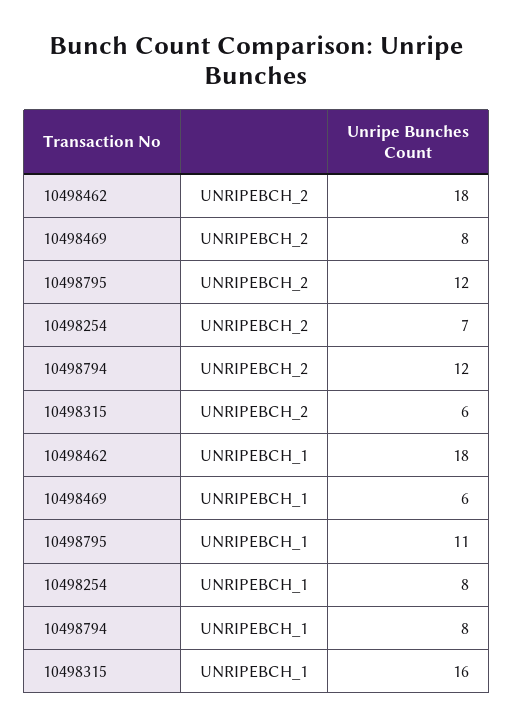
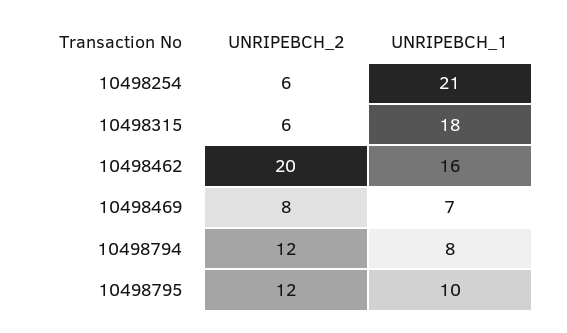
10498462, UNRIPEBCH_2: 18 -> 20
10498254, UNRIPEBCH_2: 7 -> 6
10498462, UNRIPEBCH_1: 18 -> 16
10498469, UNRIPEBCH_1: 6 -> 7
10498795, UNRIPEBCH_1: 11 -> 10
10498254, UNRIPEBCH_1: 8 -> 21
10498315, UNRIPEBCH_1: 16 -> 18

